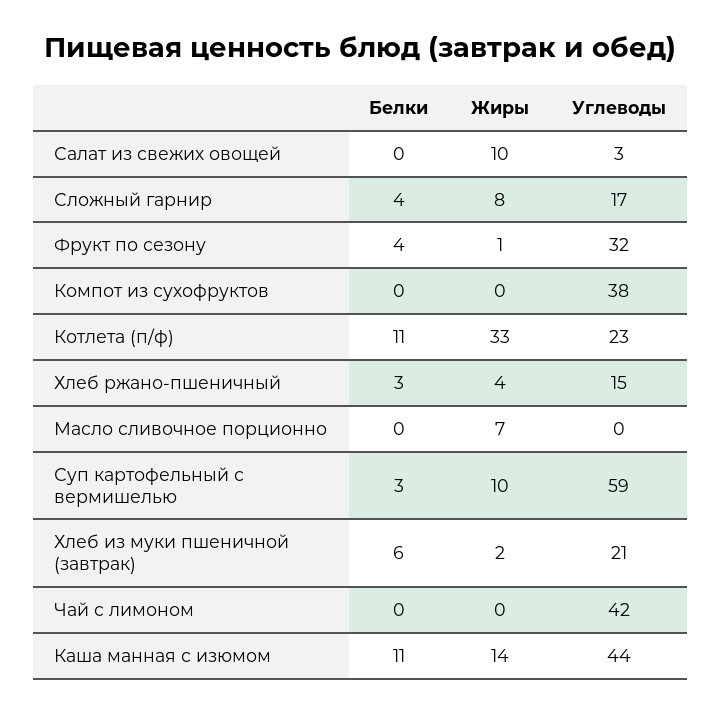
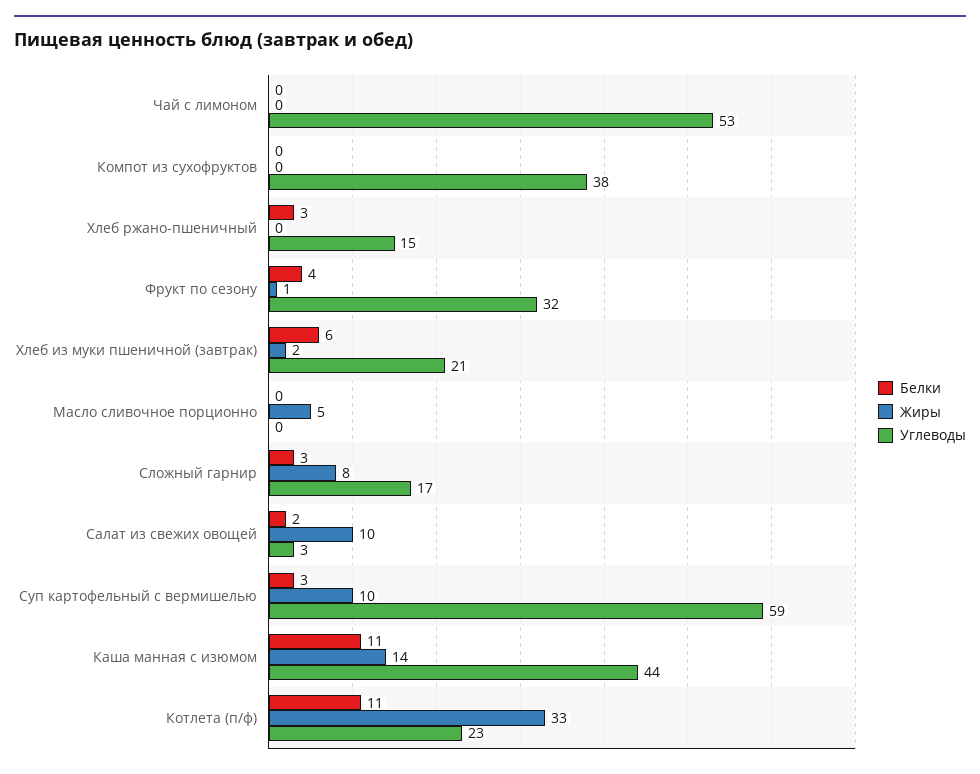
Белки, Салат из свежих овощей: 0 -> 2
Белки, Сложный гарнир: 4 -> 3
Жиры, Хлеб ржано-пшеничный: 4 -> 0
Жиры, Масло сливочное порционно: 7 -> 5
Углеводы, Чай с лимоном: 42 -> 53

